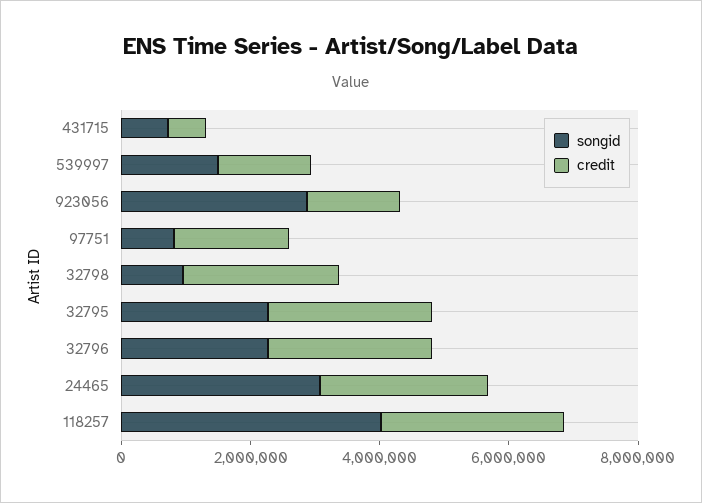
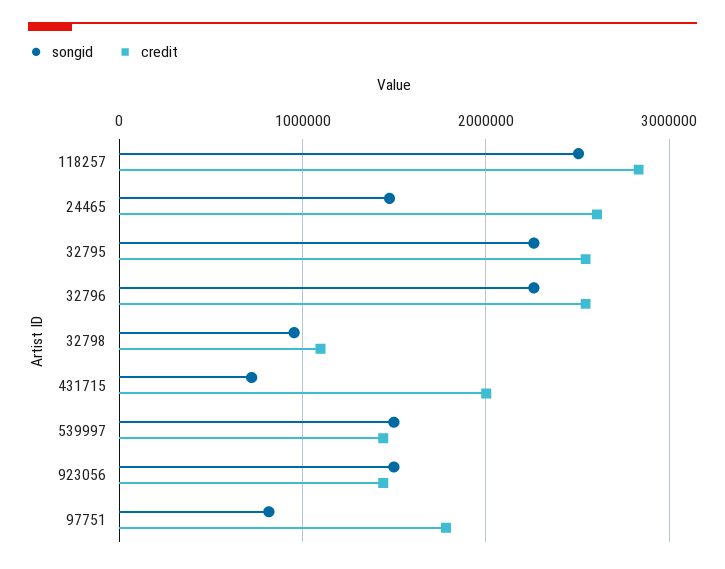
credit, 431715: 500000 -> 2000000
songid, 923056: 3000000 -> 1500000
credit, 32798: 2500000 -> 1100000
songid, 24465: 3000000 -> 1500000
songid, 118257: 4000000 -> 2500000

